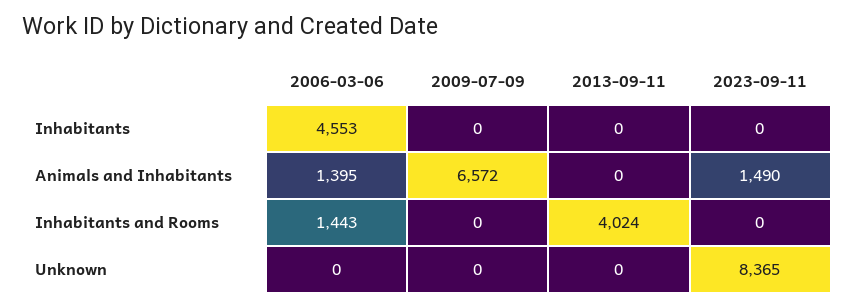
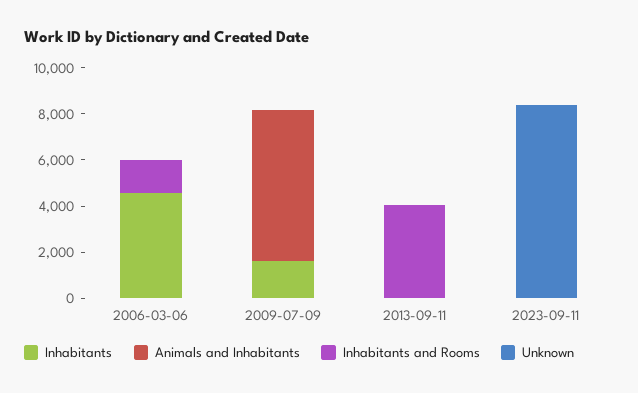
Inhabitants, 2009-07-09: 0 -> 1500
Animals and Inhabitants, 2006-03-06: 1395 -> 0
Animals and Inhabitants, 2023-09-11: 1490 -> 0

